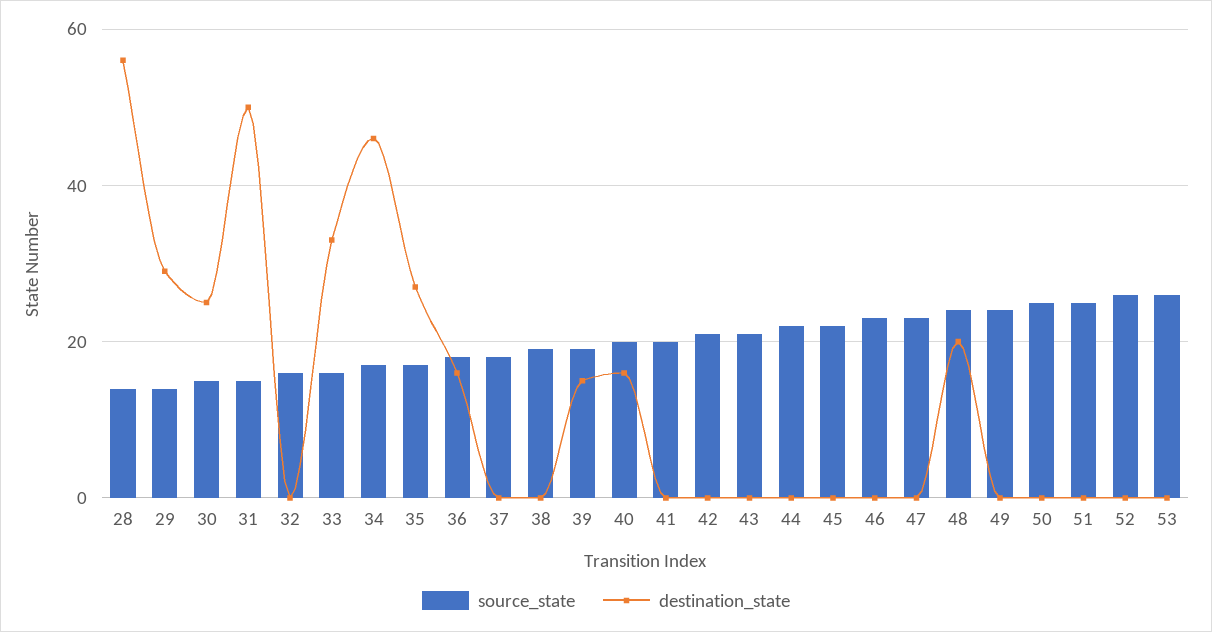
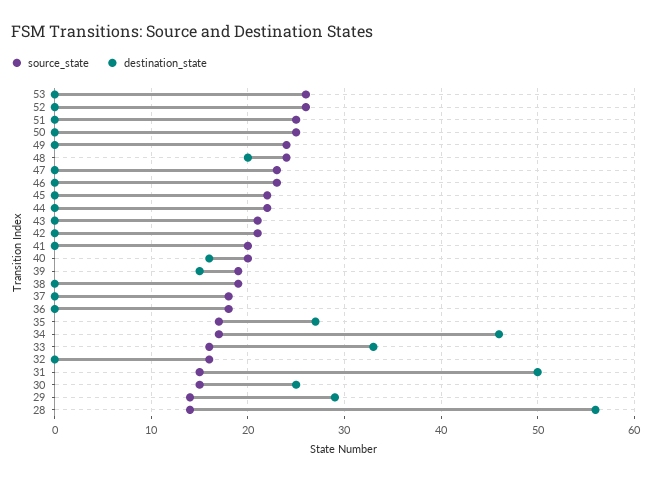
destination_state, 36: 15 -> 0

